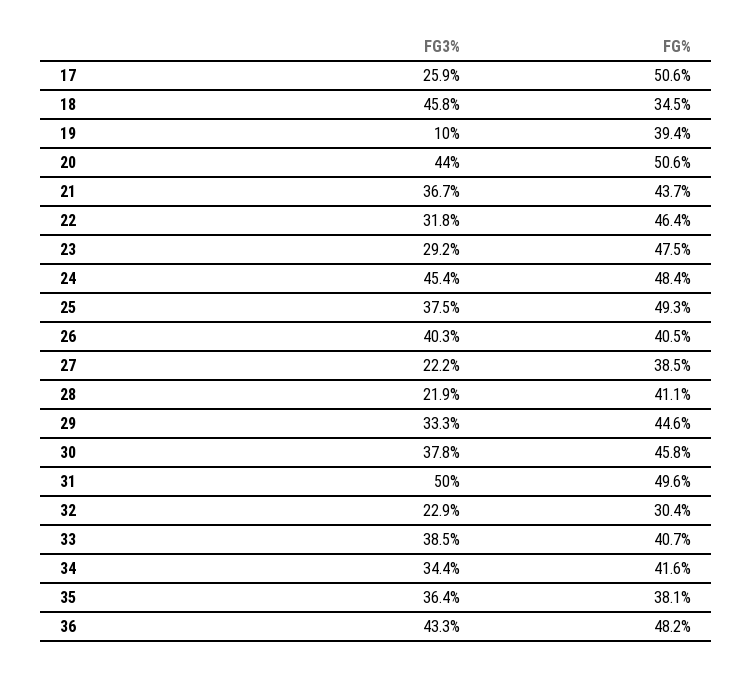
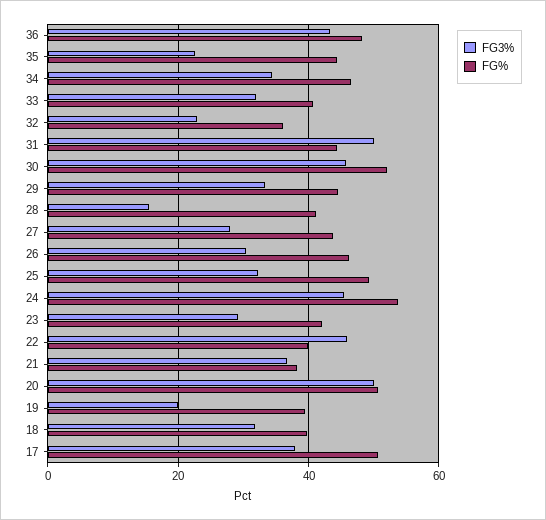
FG3%, 17: 25.9 -> 38
FG3%, 18: 45.8 -> 32
FG%, 18: 34.5 -> 40
FG3%, 19: 10 -> 20
FG3%, 20: 44 -> 50
FG%, 21: 43.7 -> 38
FG3%, 22: 31.8 -> 46
FG%, 22: 46.4 -> 40
FG%, 23: 47.5 -> 42
FG%, 24: 48.4 -> 54
FG3%, 25: 37.5 -> 32
FG3%, 26: 40.3 -> 30
FG%, 26: 40.5 -> 46
FG3%, 27: 22.2 -> 28
FG%, 27: 38.5 -> 44
FG3%, 28: 21.9 -> 16
FG3%, 30: 37.8 -> 46
FG%, 30: 45.8 -> 52
FG%, 31: 49.6 -> 44
FG%, 32: 30.4 -> 36
FG3%, 33: 38.5 -> 32
FG%, 34: 41.6 -> 46
FG3%, 35: 36.4 -> 22
FG%, 35: 38.1 -> 44

